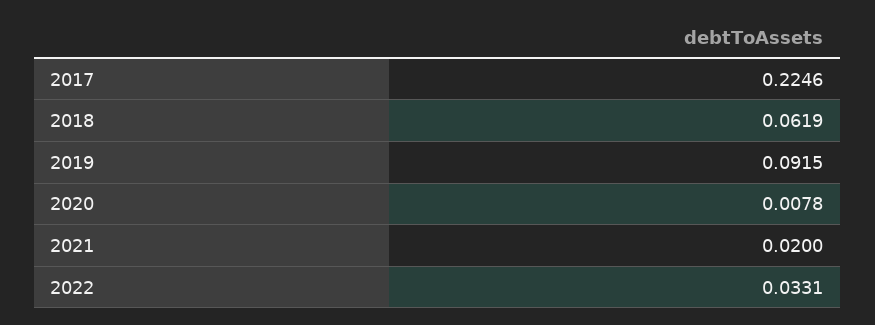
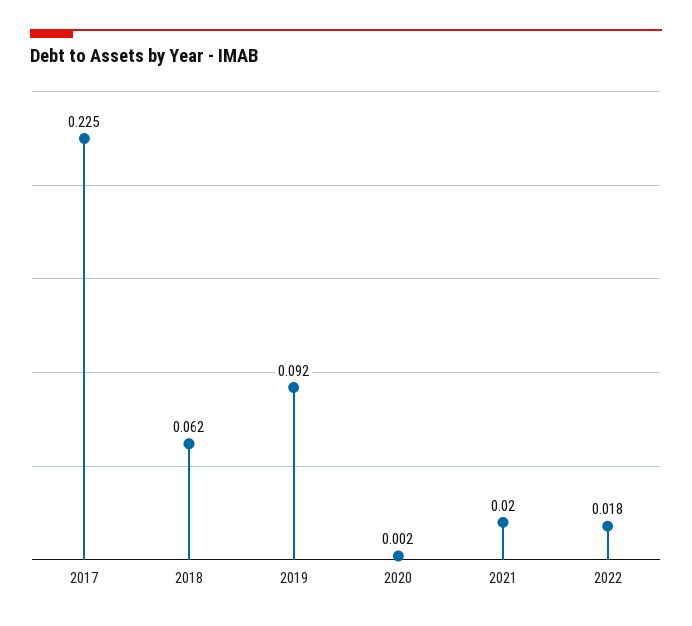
2020: 0.0078 -> 0.002
2022: 0.0331 -> 0.018

